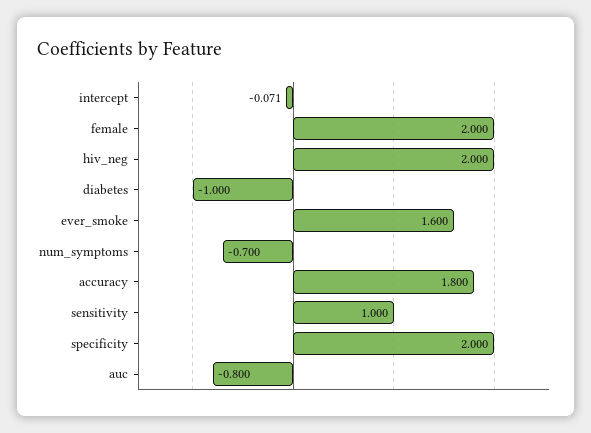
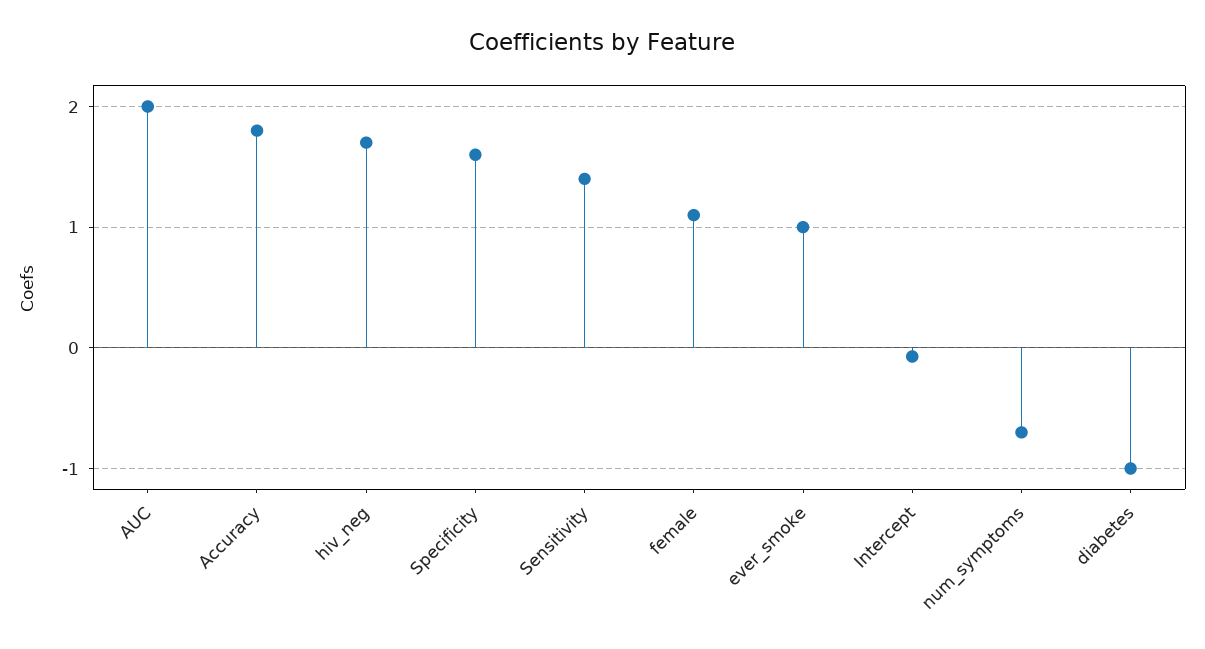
female: 2 -> 1.1
hiv_neg: 2 -> 1.7
ever_smoke: 1.6 -> 1
sensitivity: 1 -> 1.4
specificity: 2 -> 1.6
auc: -0.8 -> 2

